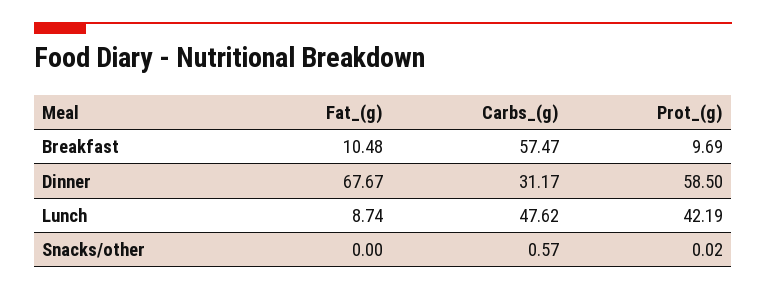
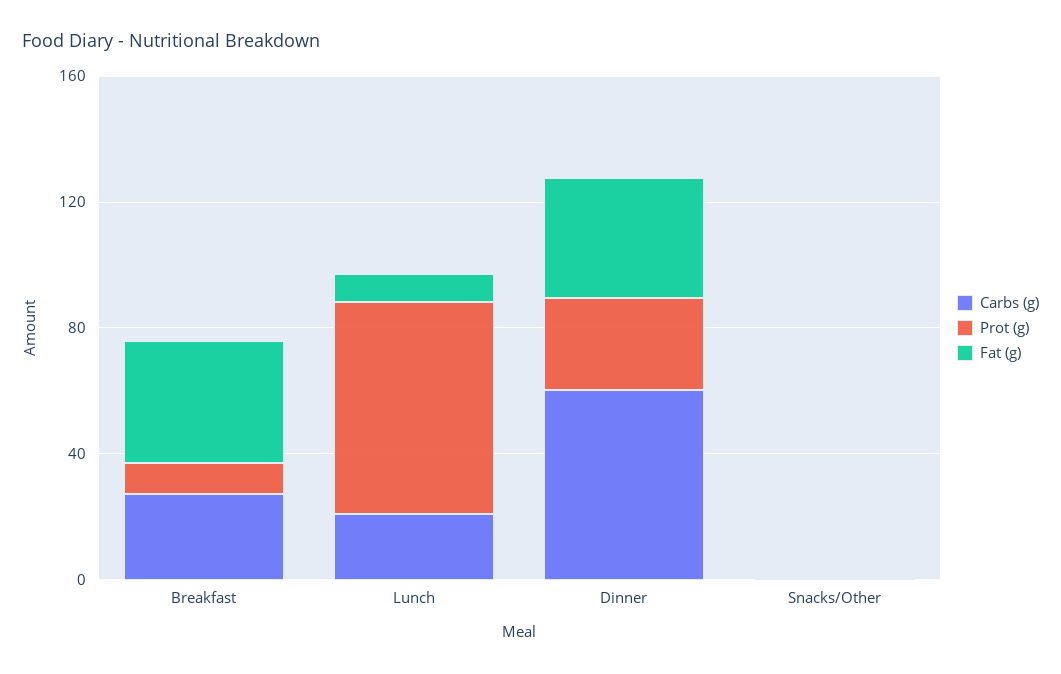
Fat_(g), Breakfast: 10.48 -> 40
Carbs_(g), Breakfast: 57.47 -> 30
Fat_(g), Dinner: 67.67 -> 40
Carbs_(g), Dinner: 31.17 -> 60
Prot_(g), Dinner: 58.5 -> 30
Carbs_(g), Lunch: 47.62 -> 20
Prot_(g), Lunch: 42.19 -> 70

